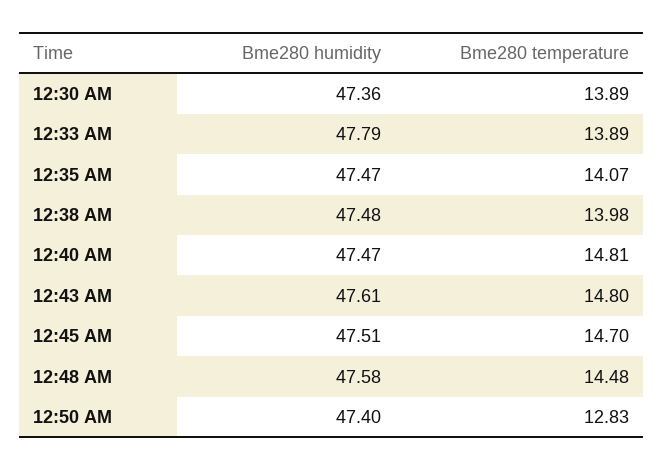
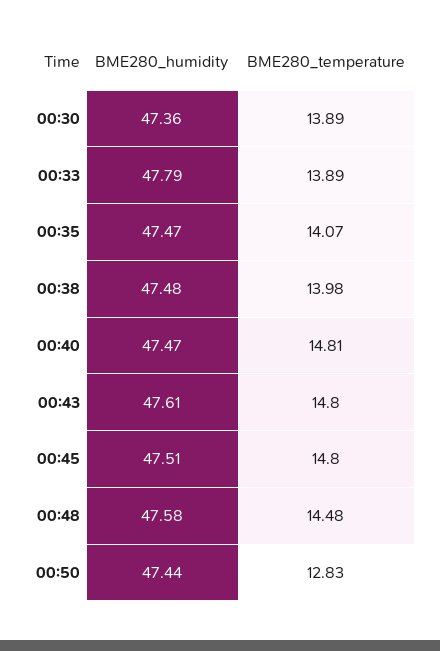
Bme280 temperature, 12:45 AM: 14.7 -> 14.8
Bme280 humidity, 12:50 AM: 47.4 -> 47.44

